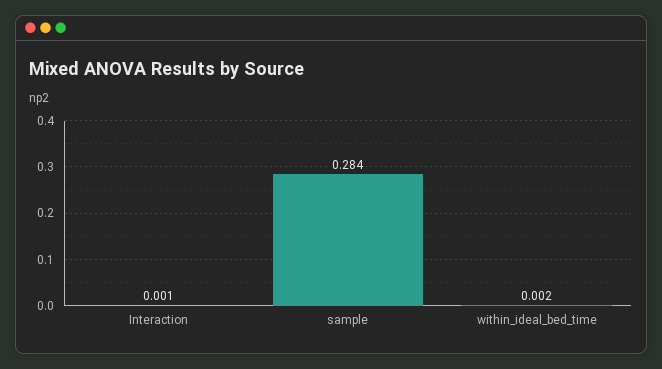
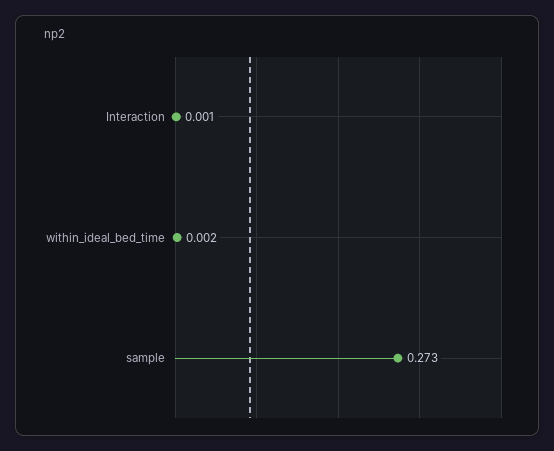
sample: 0.284 -> 0.273

